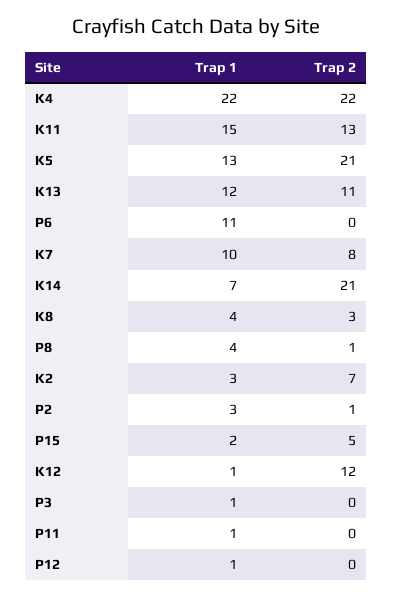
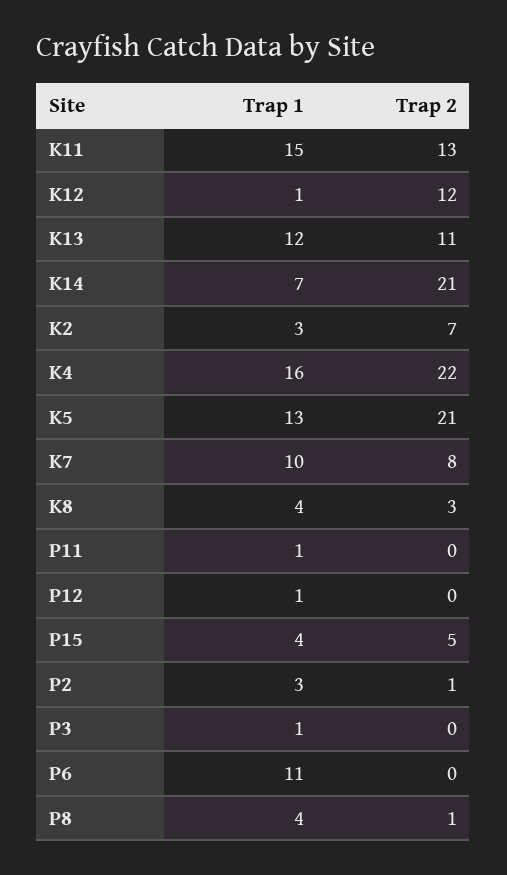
Trap 1, K4: 22 -> 16
Trap 1, P15: 2 -> 4

